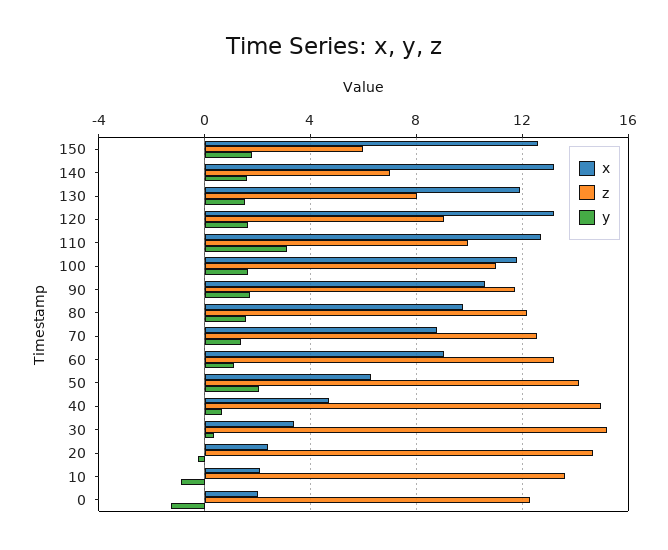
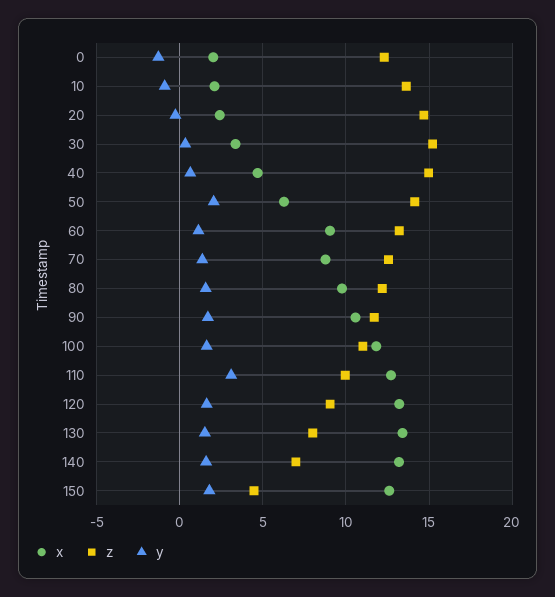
z, 150: 6 -> 4.5
x, 130: 12 -> 13.5

